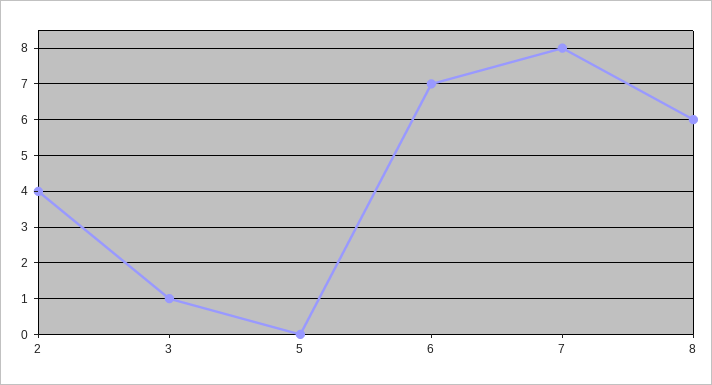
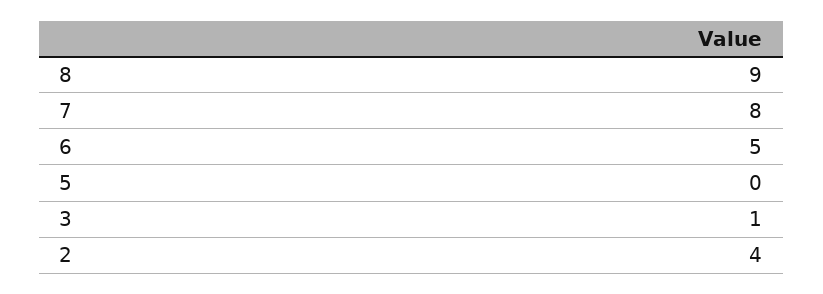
6: 7 -> 5
8: 6 -> 9

